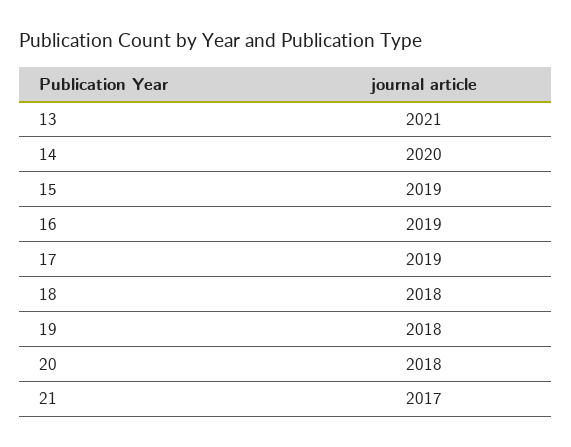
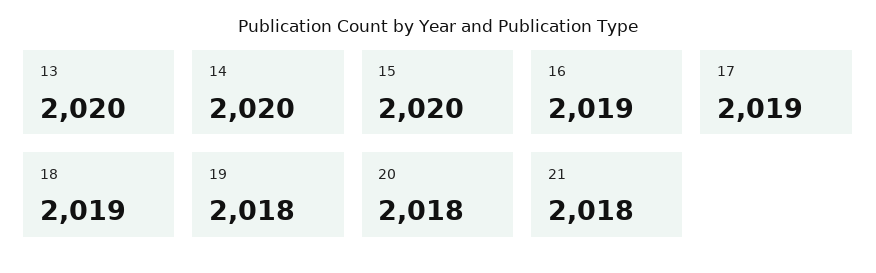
13: 2021 -> 2020
15: 2019 -> 2020
18: 2018 -> 2019
21: 2017 -> 2018

